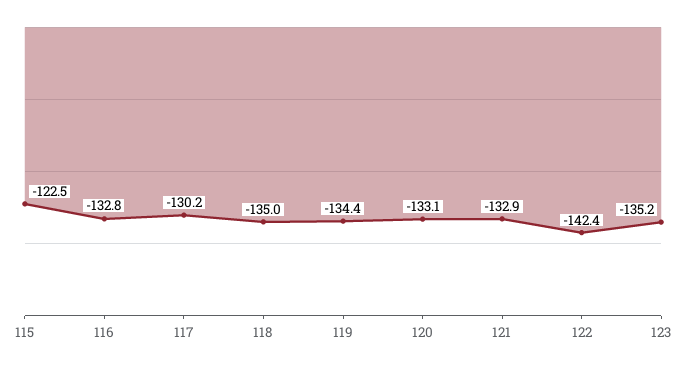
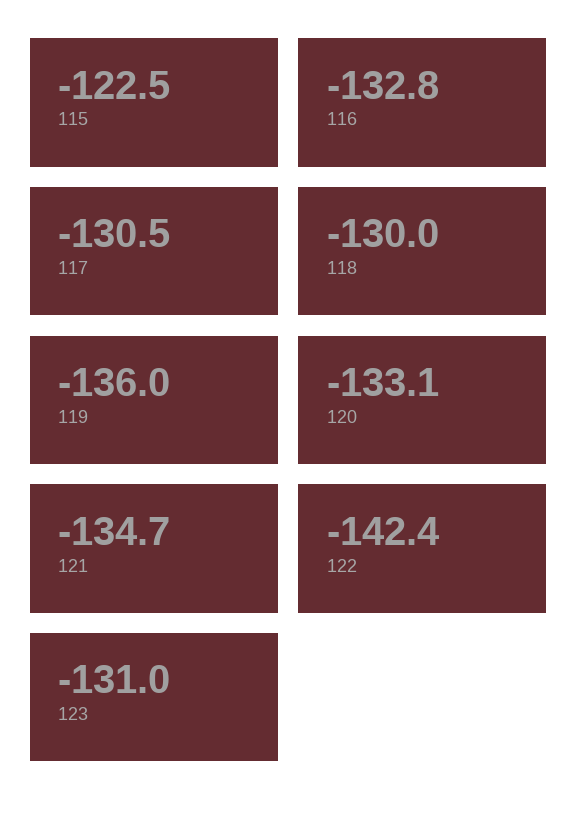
117: -130.2 -> -130.5
118: -135 -> -130
119: -134.4 -> -136
121: -132.9 -> -134.7
123: -135.2 -> -131

